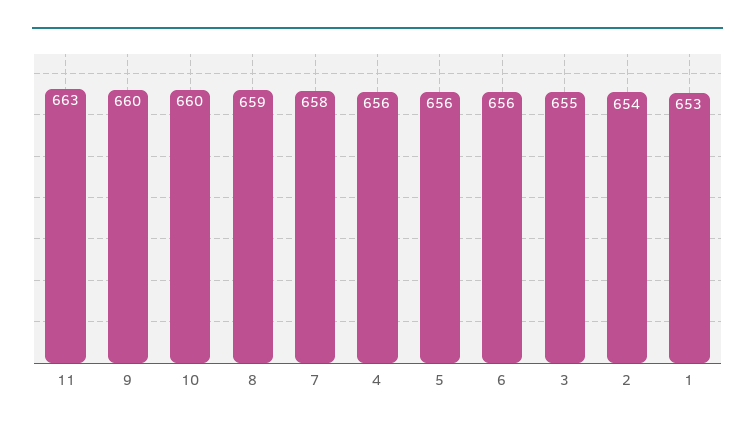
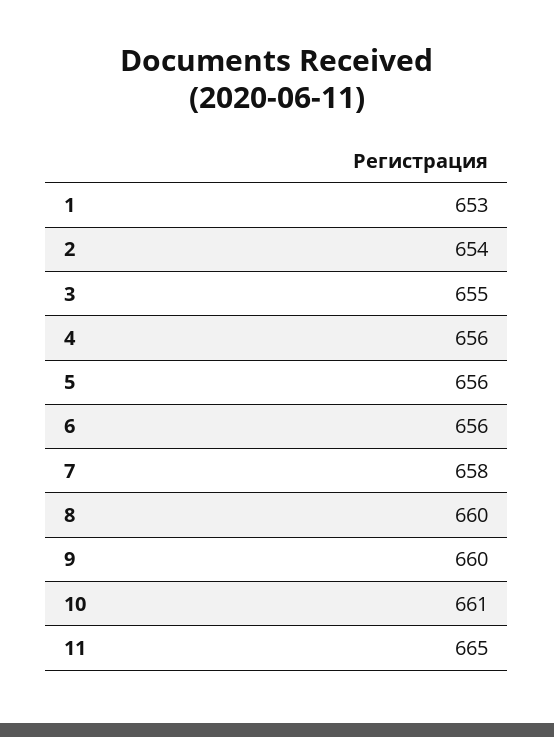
11: 663 -> 665
10: 660 -> 661
8: 659 -> 660

